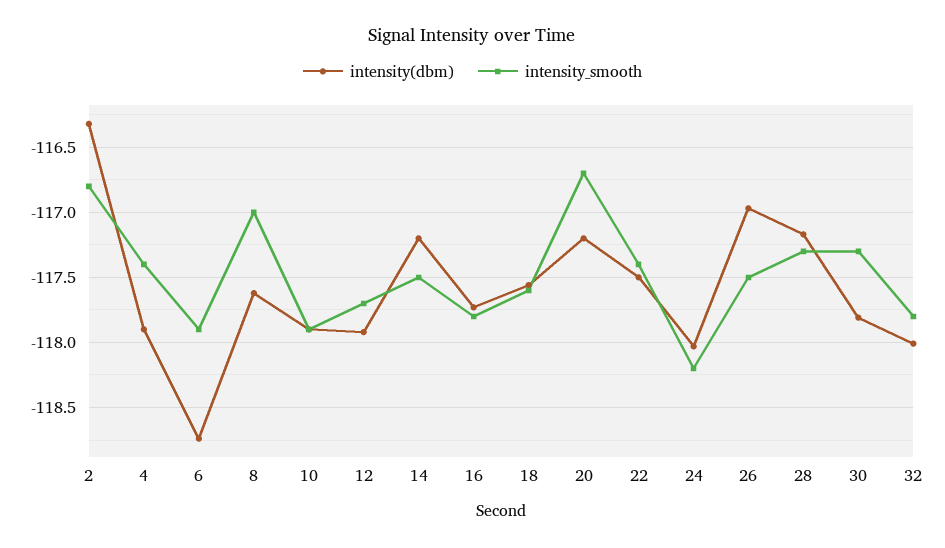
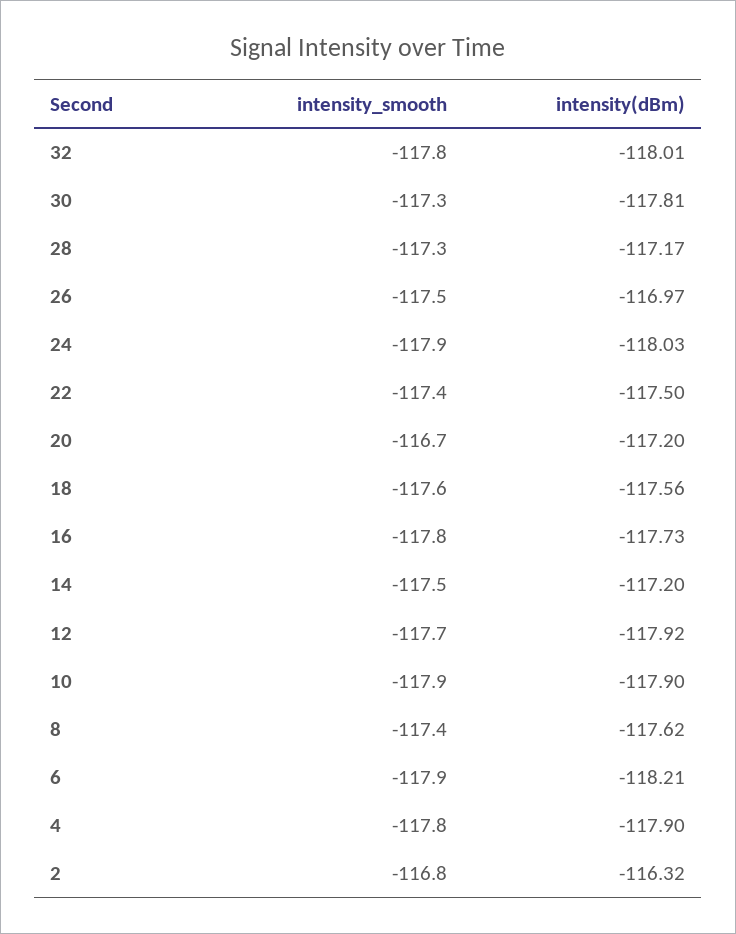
intensity_smooth, 4: -117.4 -> -117.8
intensity(dbm), 6: -118.75 -> -118.21
intensity_smooth, 8: -117 -> -117.4
intensity_smooth, 24: -118.2 -> -117.9

